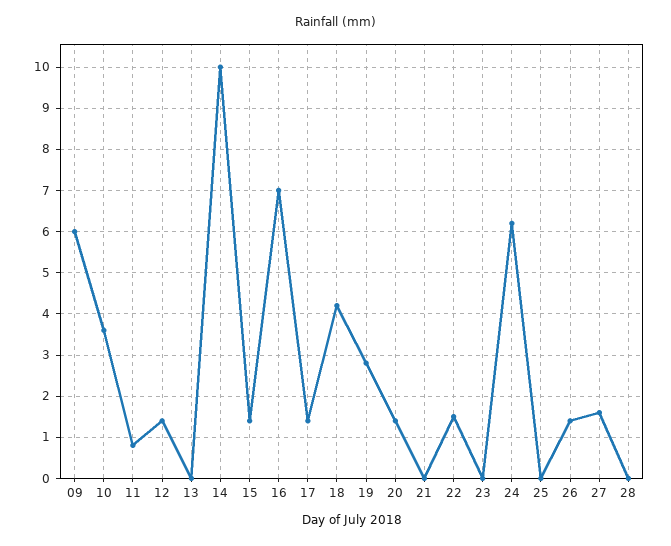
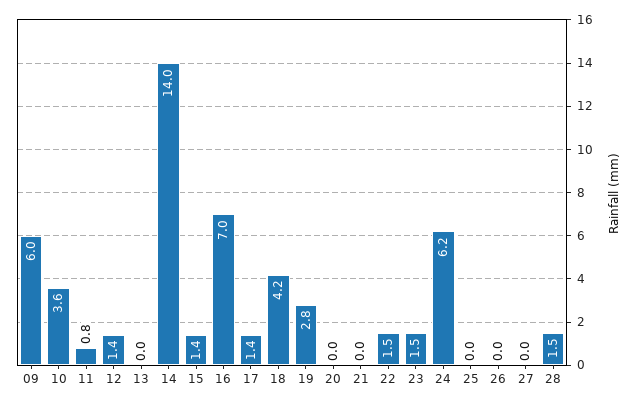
14: 10 -> 14
20: 1.5 -> 0
23: 0 -> 1.5
26: 1.5 -> 0
27: 1.5 -> 0
28: 0 -> 1.5

